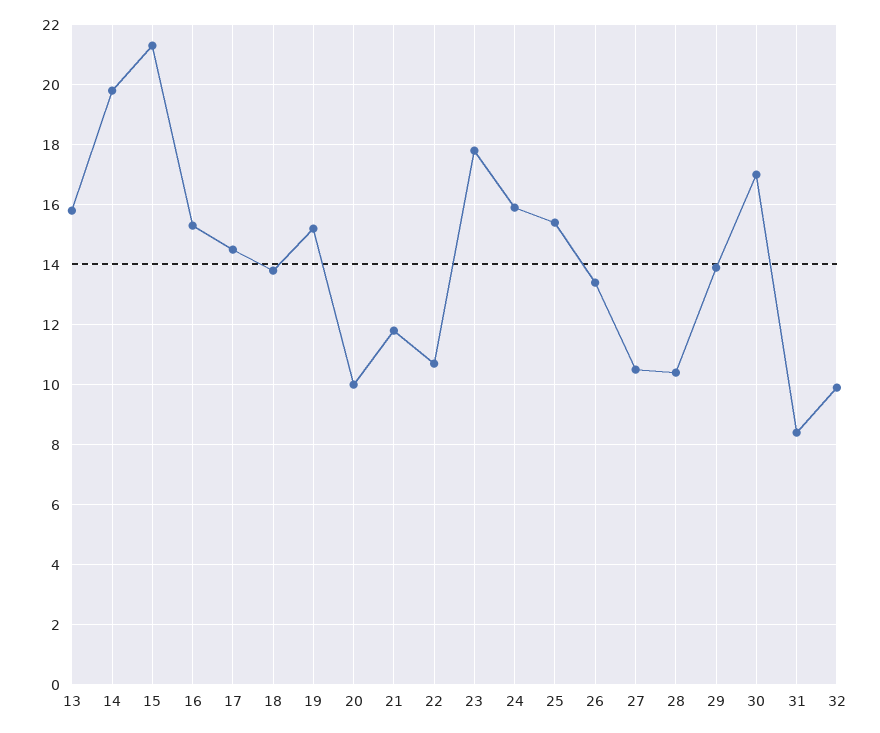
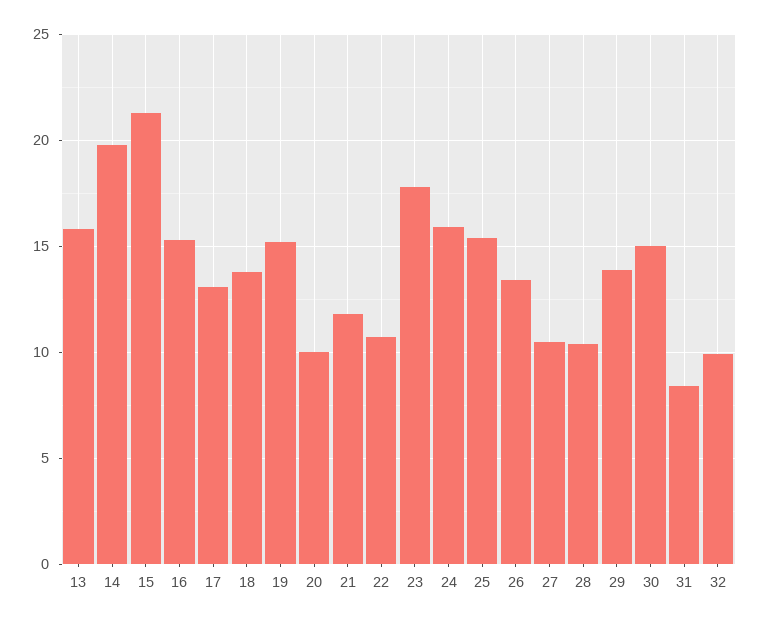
17: 14.5 -> 13
30: 17 -> 15

